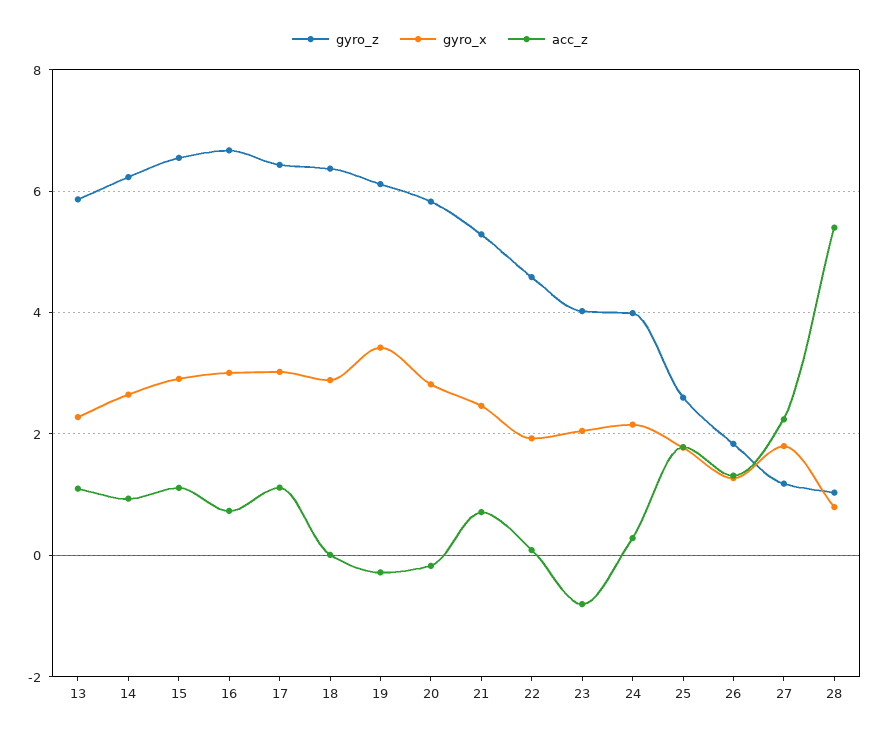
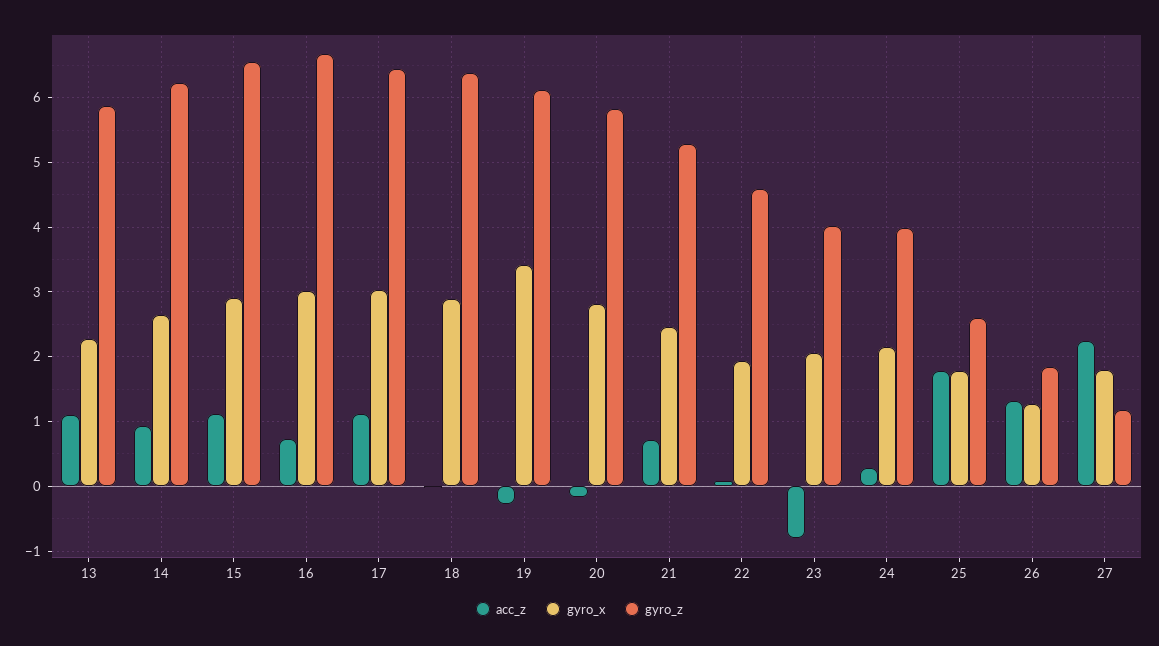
gyro_z, 28: 1 -> none
gyro_x, 28: 0.8 -> none
acc_z, 28: 5.4 -> none

